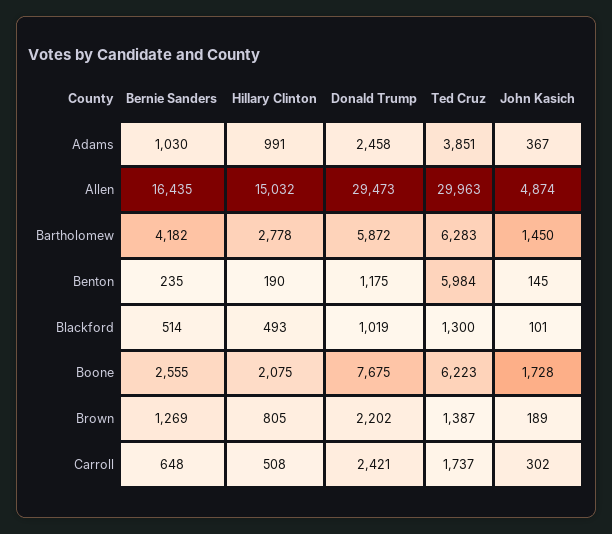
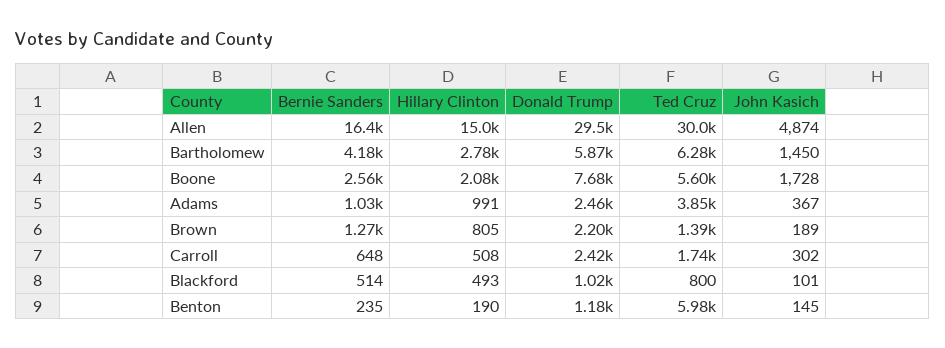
Ted Cruz, Blackford: 1300 -> 800
Ted Cruz, Boone: 6223 -> 5600

